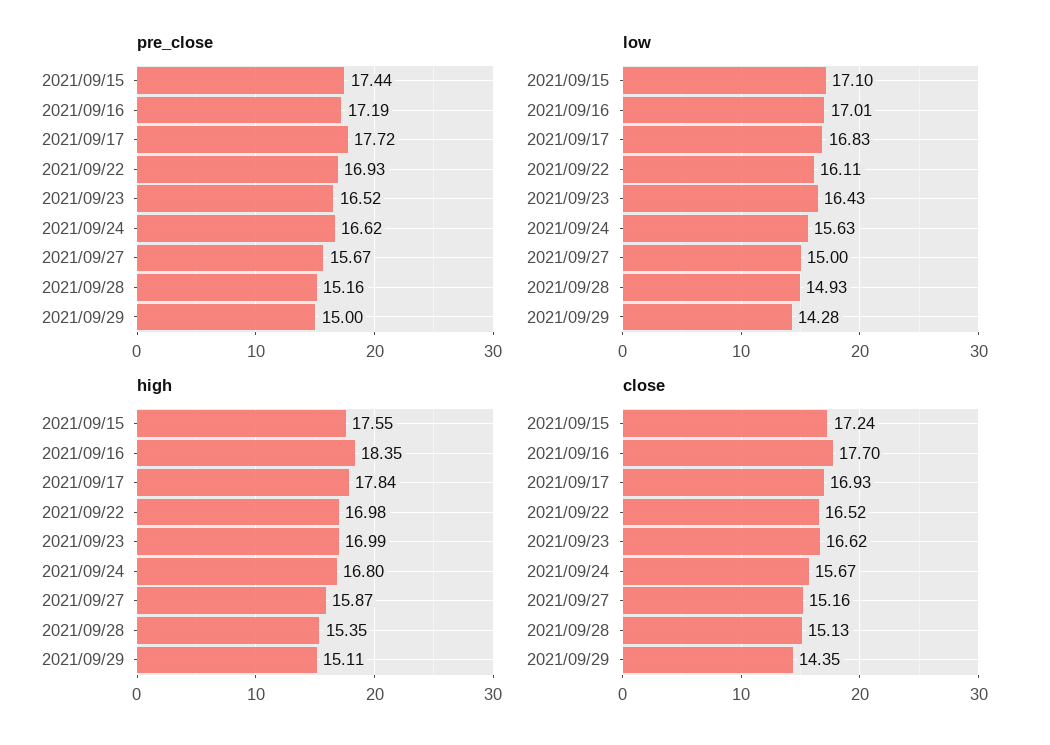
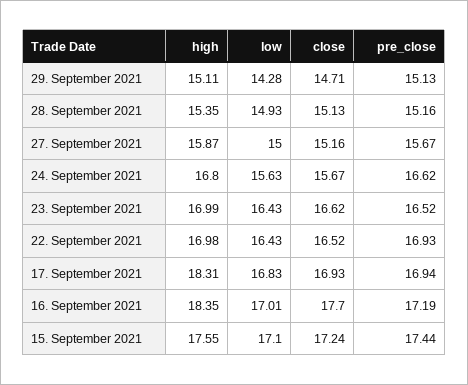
pre_close, 2021/09/17: 17.72 -> 16.94
pre_close, 2021/09/29: 15 -> 15.13
low, 2021/09/22: 16.11 -> 16.43
high, 2021/09/17: 17.84 -> 18.31
close, 2021/09/29: 14.35 -> 14.71

